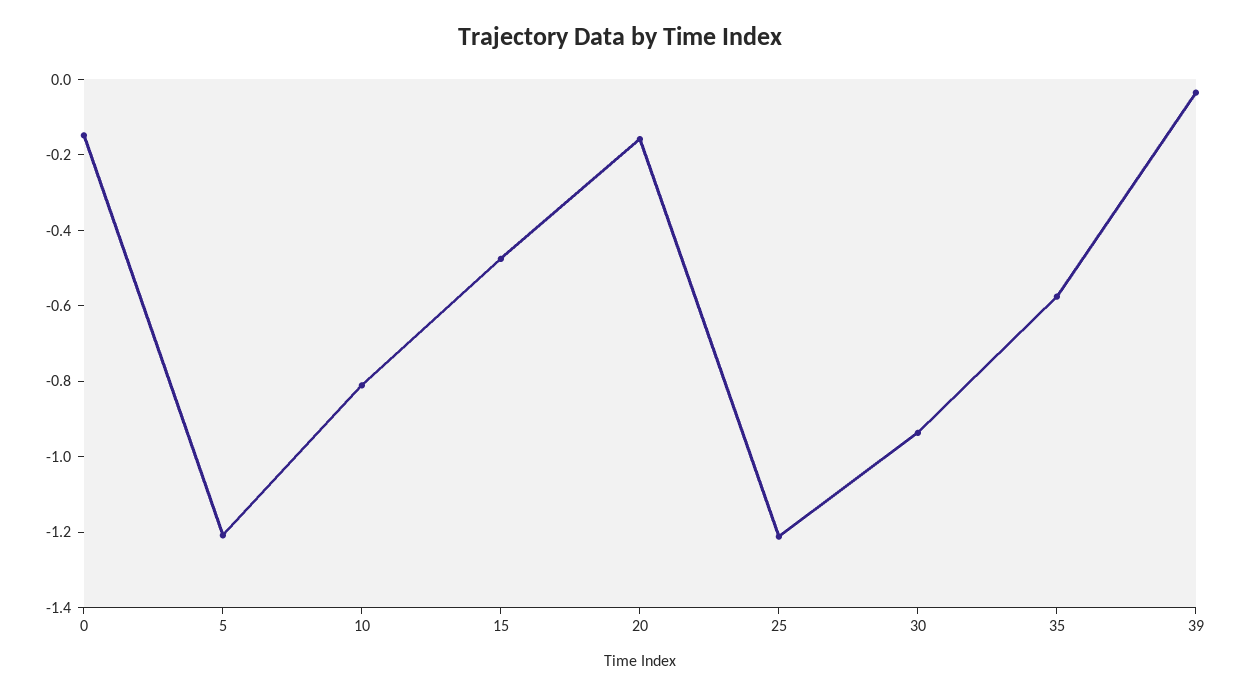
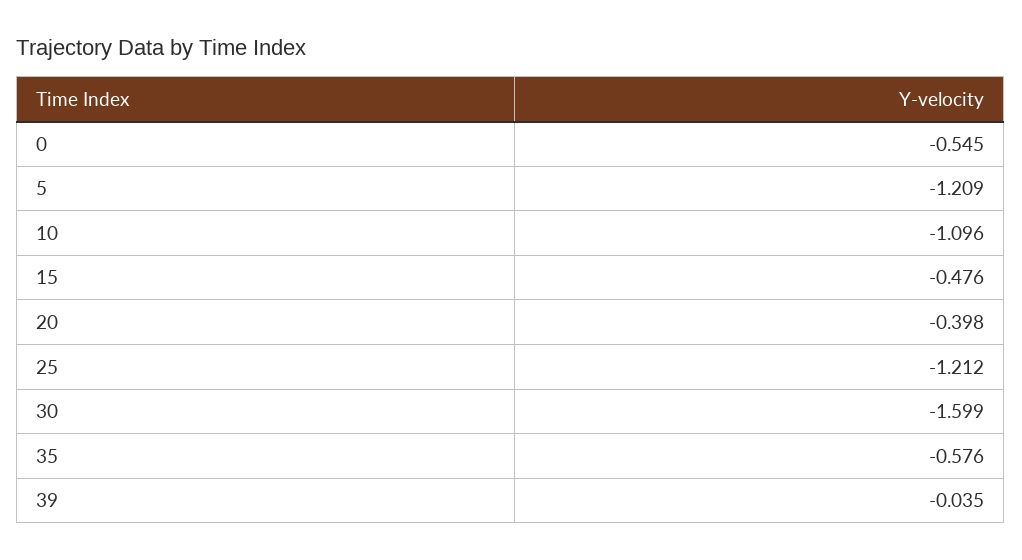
0: -0.15 -> -0.545
10: -0.8 -> -1.096
20: -0.15 -> -0.398
30: -0.95 -> -1.599

